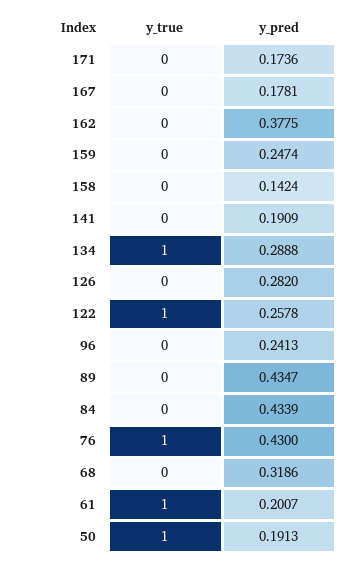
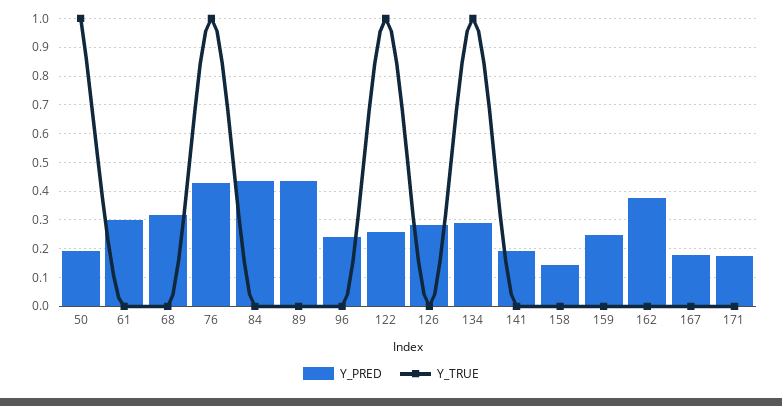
y_true, 61: 1 -> 0
y_pred, 61: 0.2007 -> 0.3

